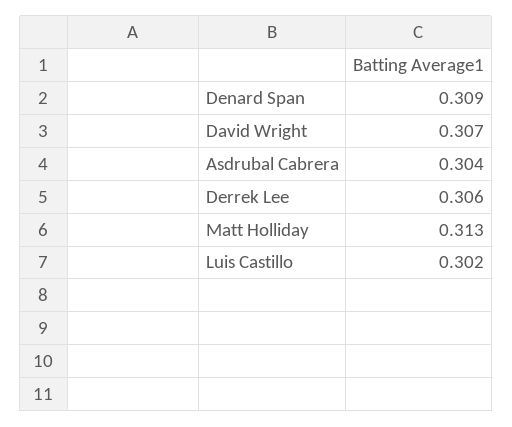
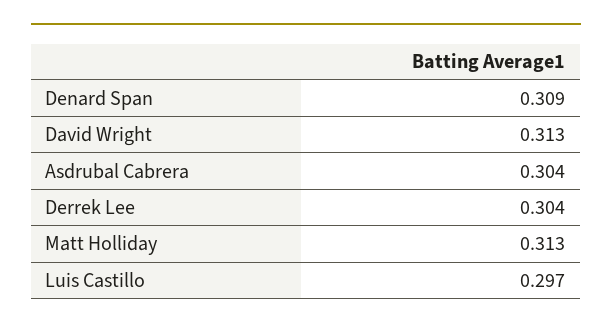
David Wright: 0.307 -> 0.313
Derrek Lee: 0.306 -> 0.304
Luis Castillo: 0.302 -> 0.297

